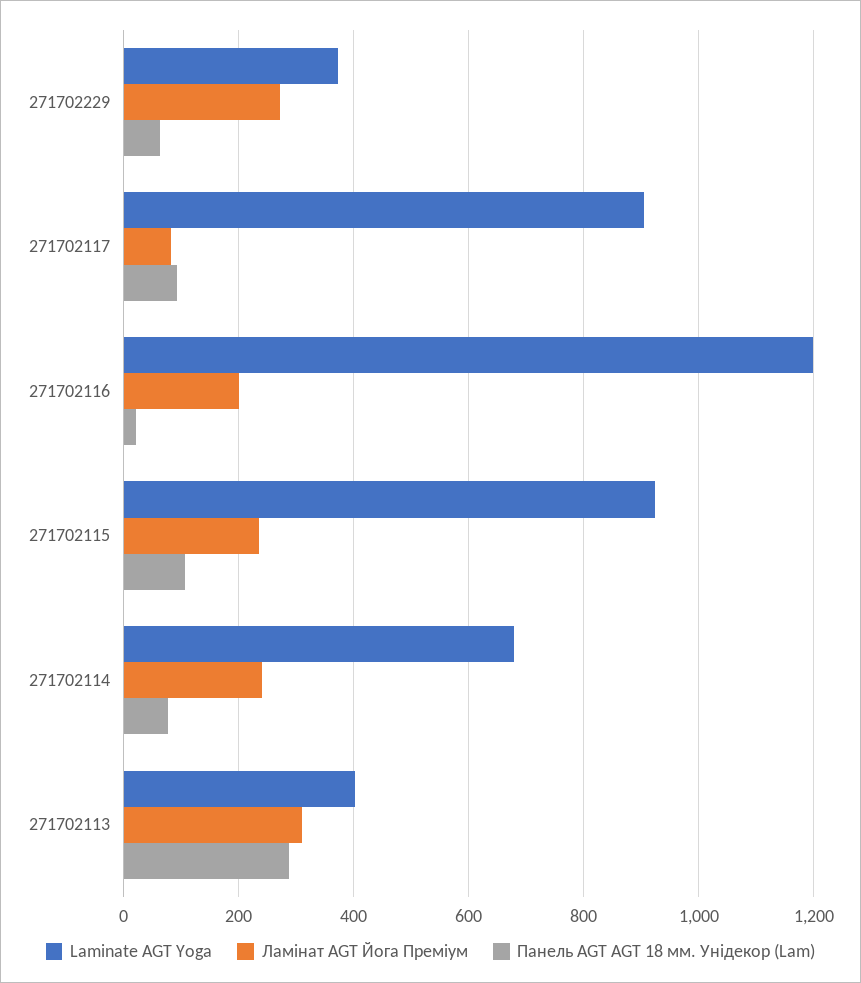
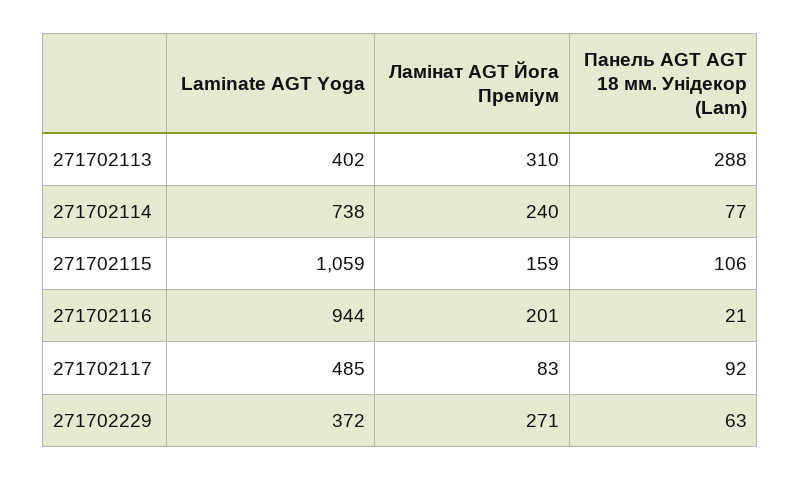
Laminate AGT Yoga, 271702117: 900 -> 485
Laminate AGT Yoga, 271702116: 1200 -> 944
Laminate AGT Yoga, 271702115: 920 -> 1059
Ламінат AGT Йога Преміум, 271702115: 240 -> 159
Laminate AGT Yoga, 271702114: 680 -> 738

